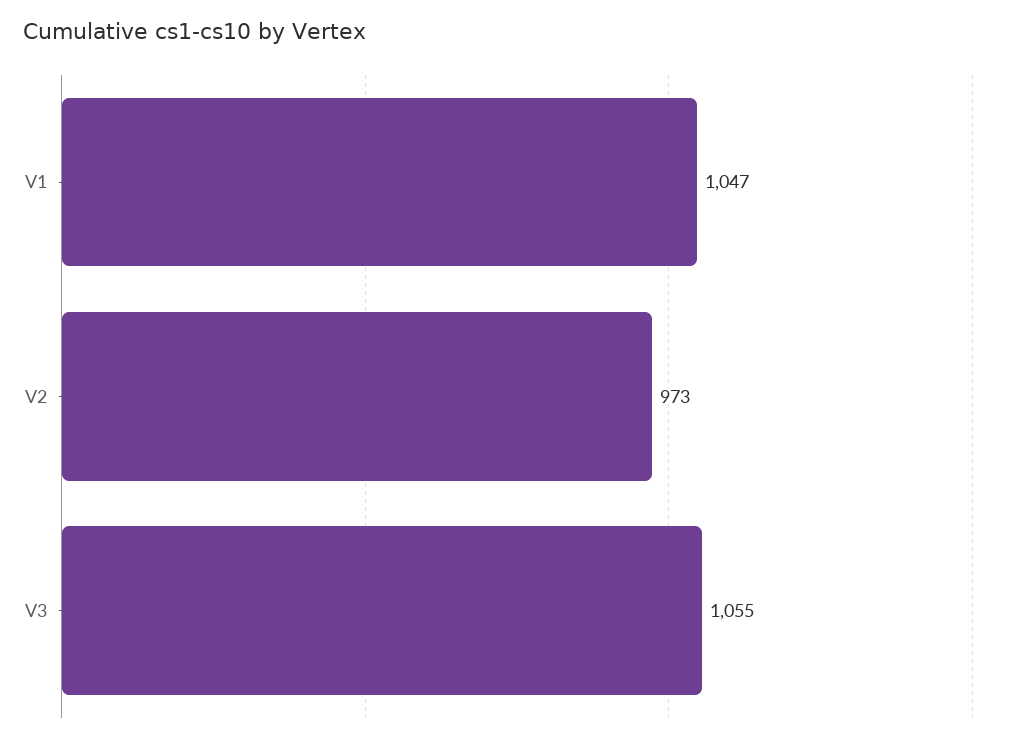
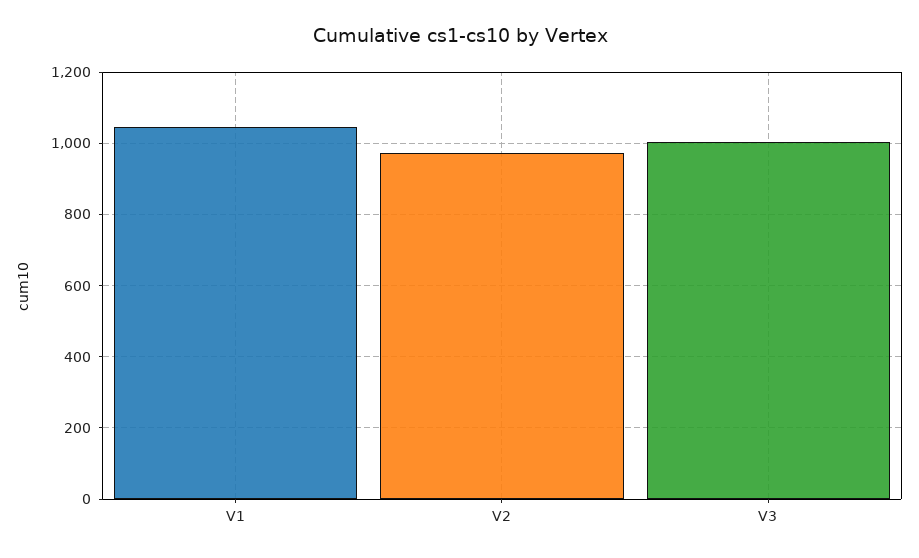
V3: 1055 -> 1000

